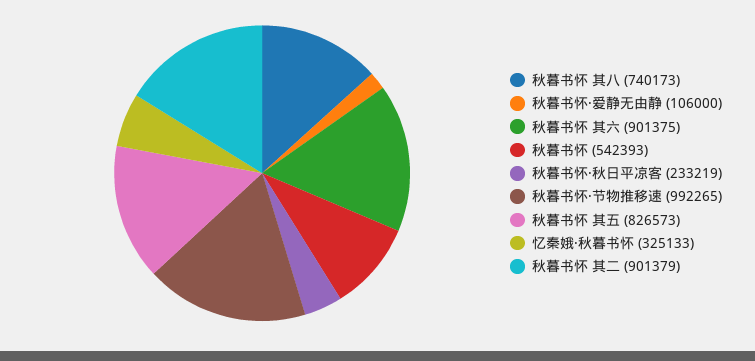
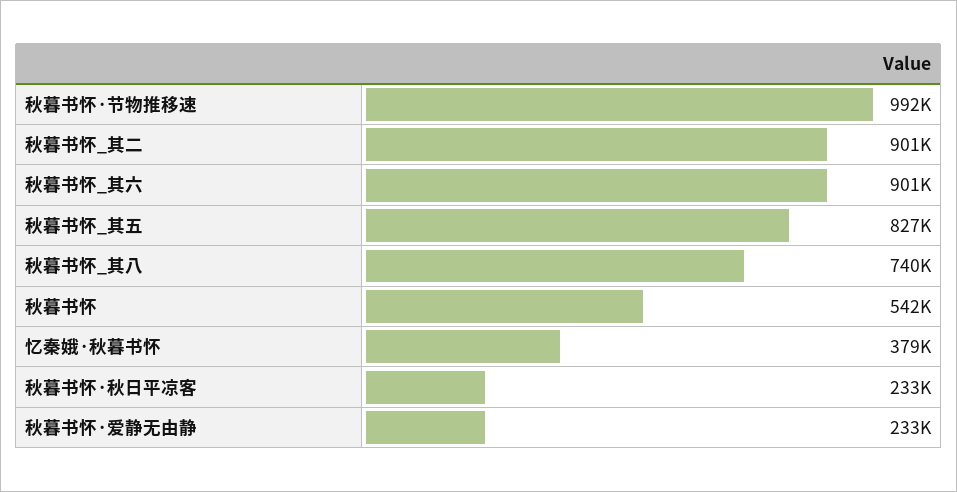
秋暮书怀·爱静无由静: 106000 -> 233000
忆秦娥·秋暮书怀: 325133 -> 379000

